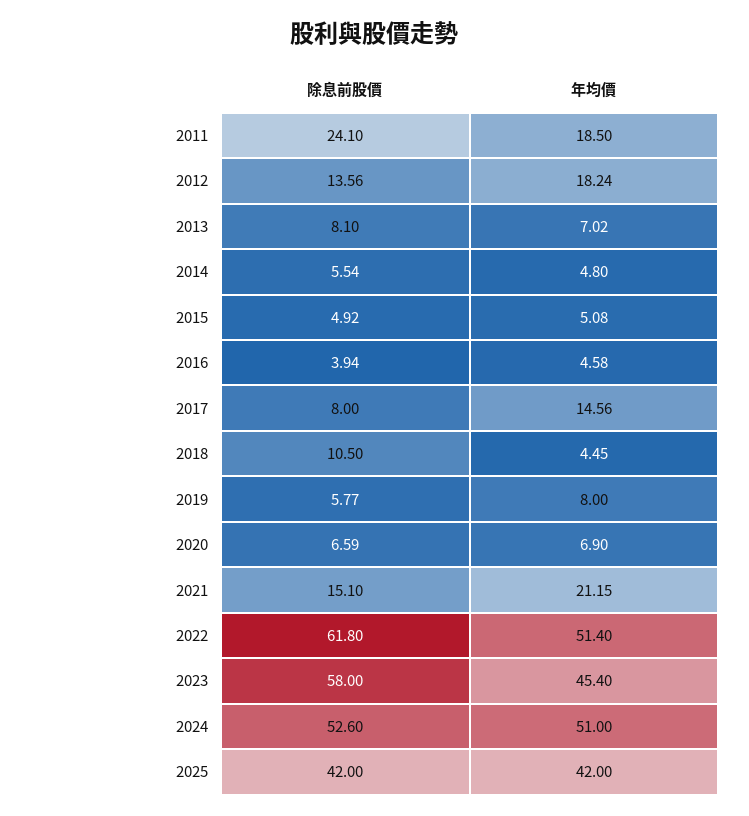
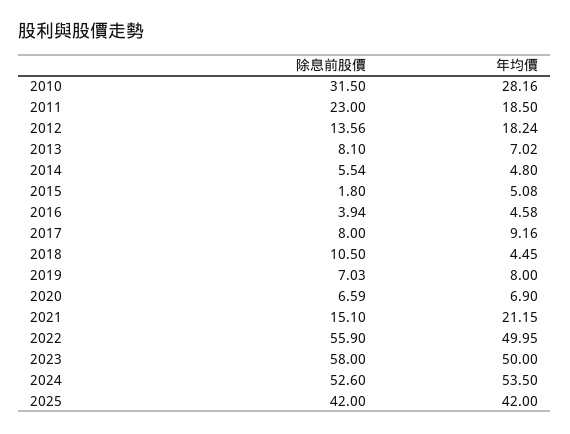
除息前股價, 2011: 24.1 -> 23
除息前股價, 2015: 4.92 -> 1.8
年均價, 2017: 14.56 -> 9.16
除息前股價, 2019: 5.77 -> 7.03
除息前股價, 2022: 61.8 -> 55.9
年均價, 2022: 51.4 -> 49.95
年均價, 2023: 45.4 -> 50
年均價, 2024: 51 -> 53.5
除息前股價, 2010: none -> 31.5
年均價, 2010: none -> 28.16

